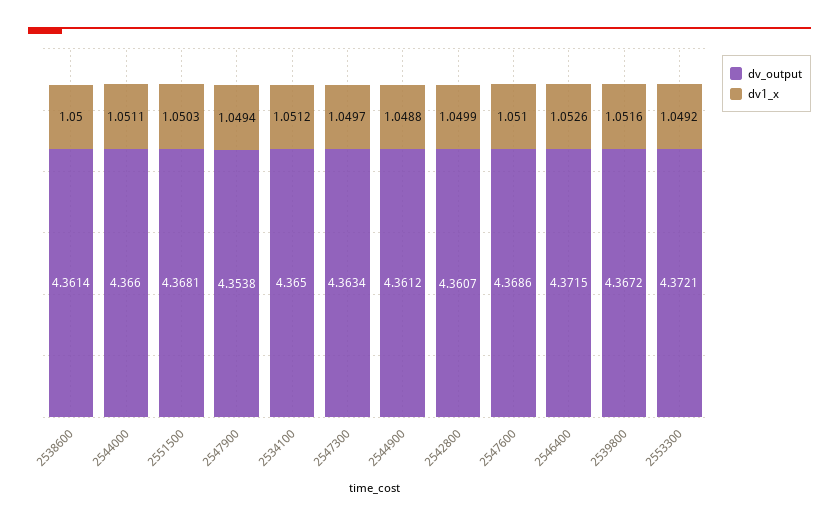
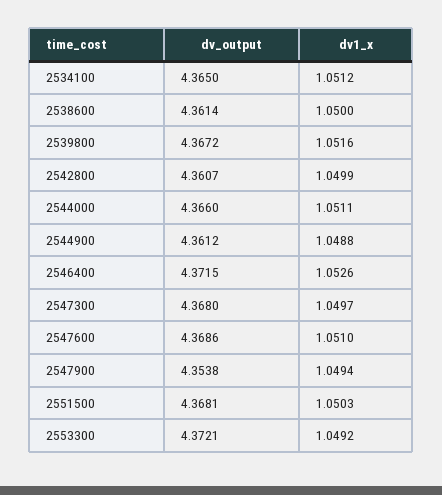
dv_output, 2547300: 4.3634 -> 4.368

